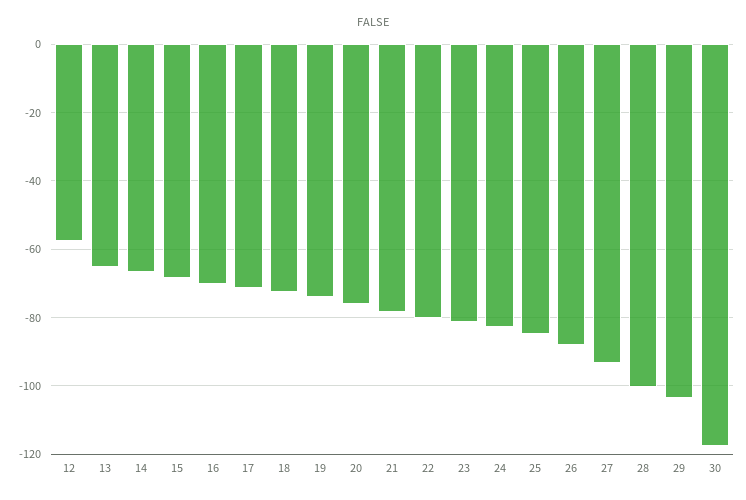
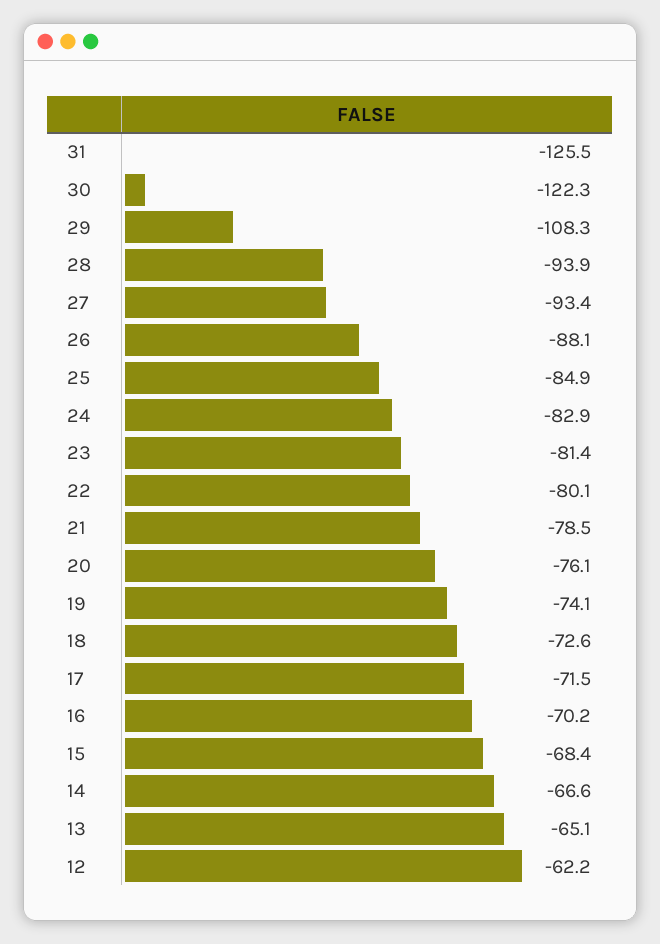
12: -58 -> -62.2
28: -100 -> -93.9
29: -104 -> -108.3
30: -118 -> -122.3
31: none -> -125.5

